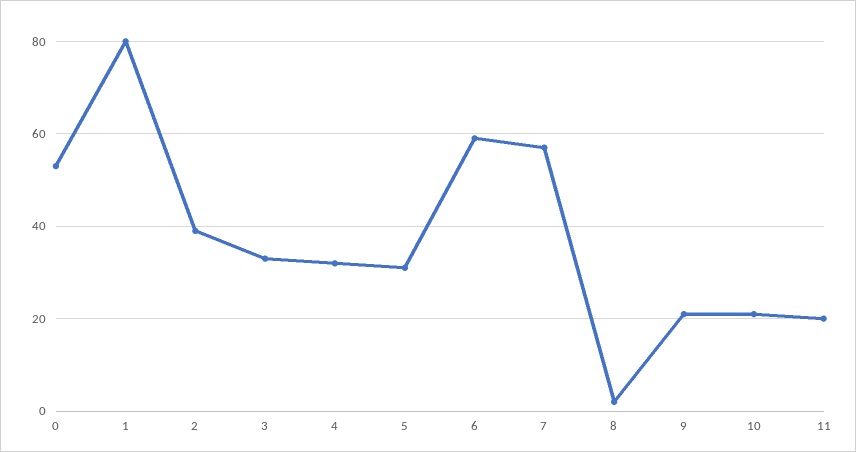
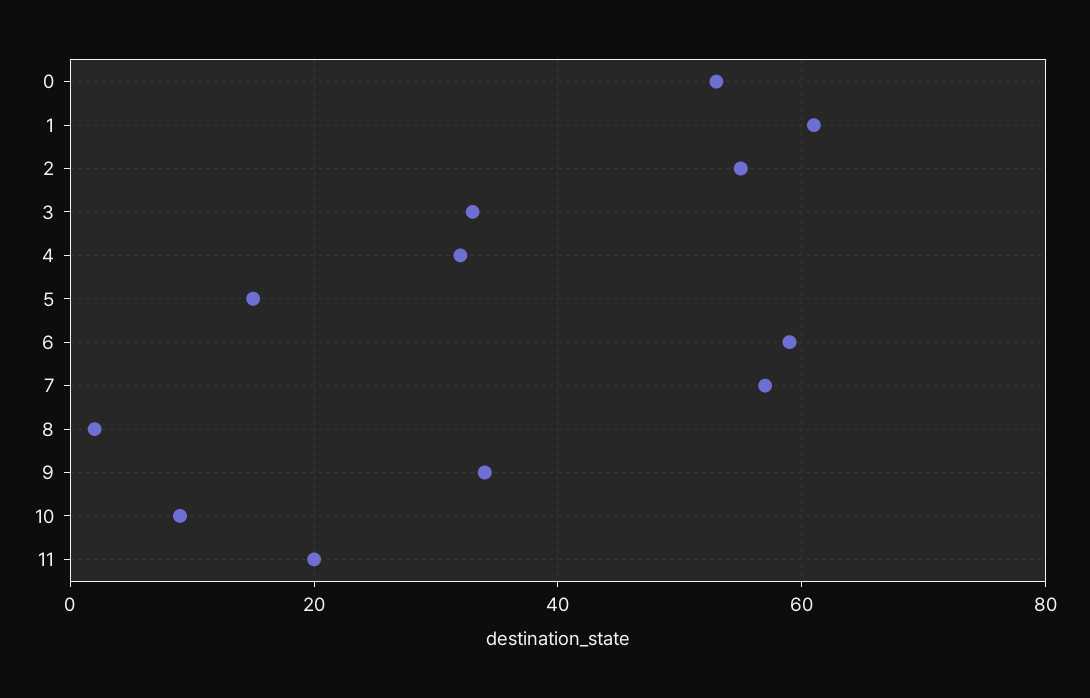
1: 80 -> 60
2: 40 -> 55
5: 30 -> 15
9: 20 -> 35
10: 20 -> 10

